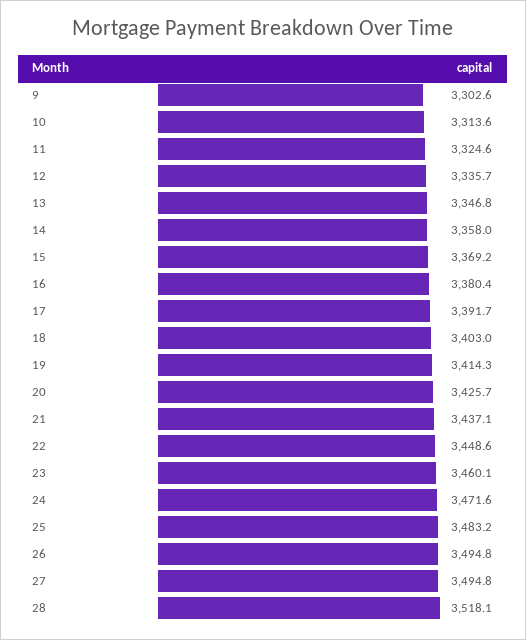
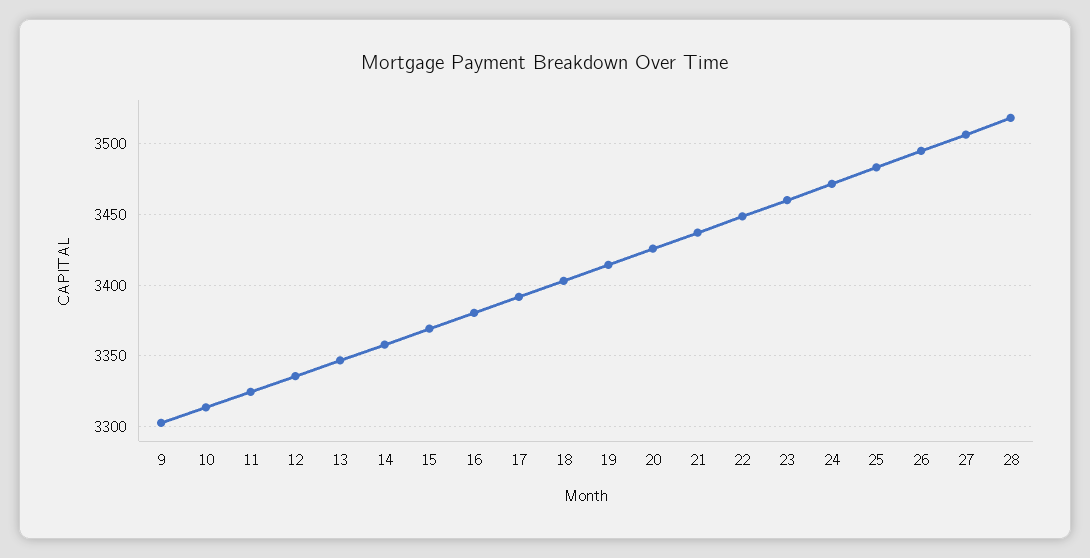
27: 3494.8 -> 3505

